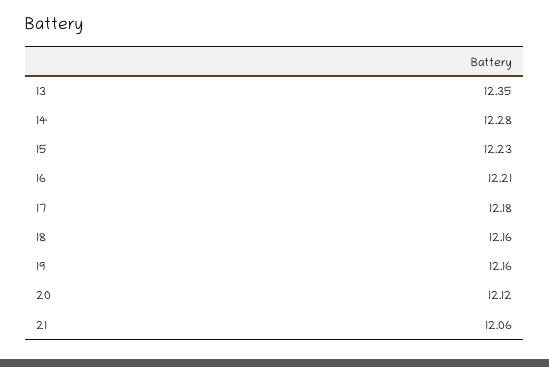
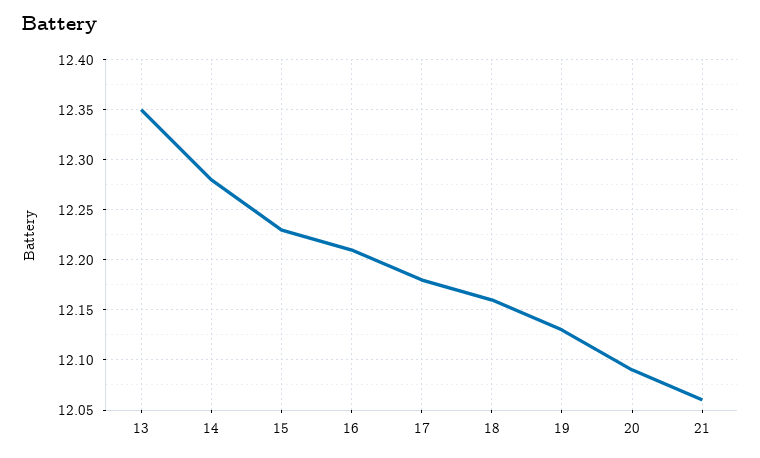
19: 12.16 -> 12.13
20: 12.12 -> 12.09

